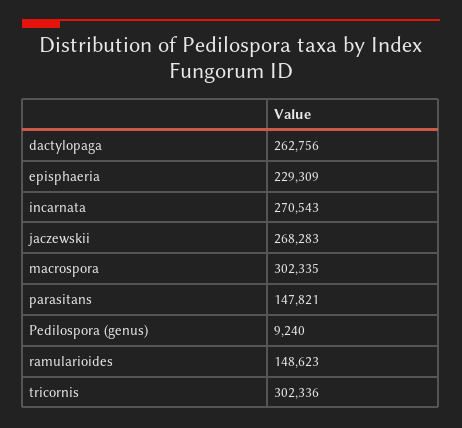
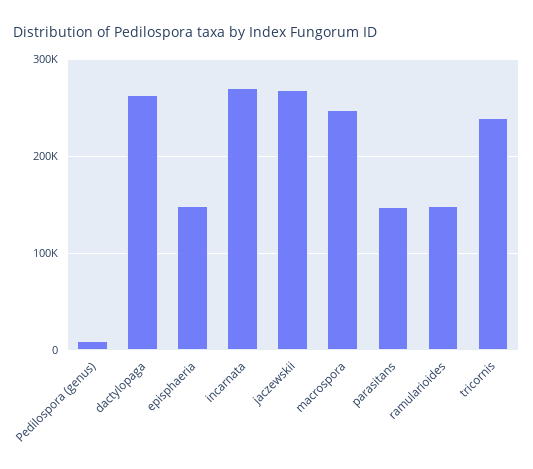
episphaeria: 229309 -> 150000
macrospora: 302335 -> 250000
tricornis: 302336 -> 240000

